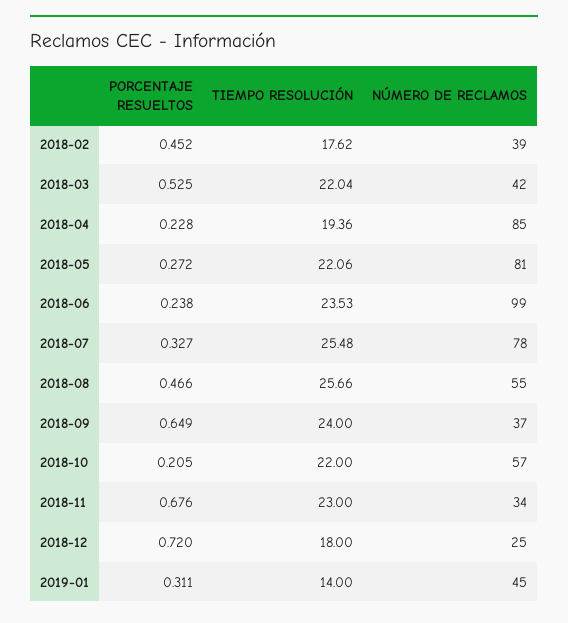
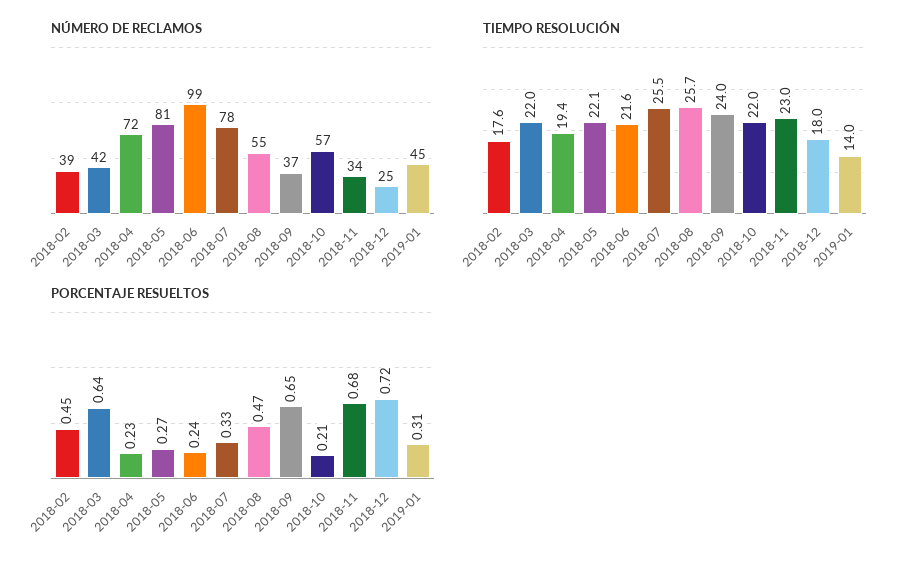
PORCENTAJE RESUELTOS, 2018-03: 0.525 -> 0.64
NÚMERO DE RECLAMOS, 2018-04: 85 -> 72
TIEMPO RESOLUCIÓN, 2018-06: 23.53 -> 21.6

